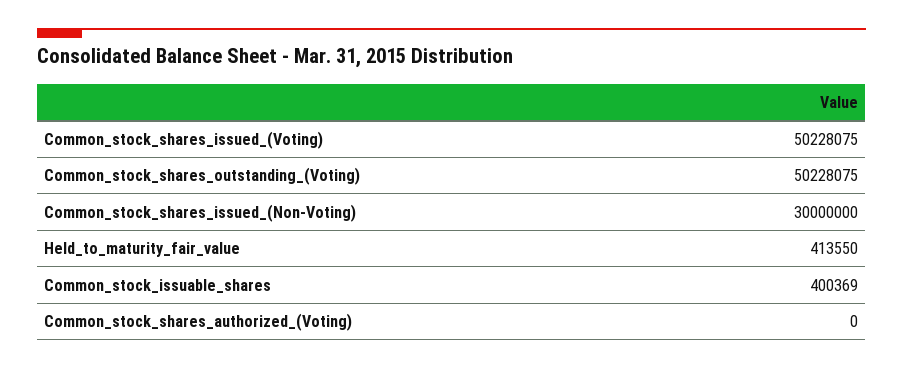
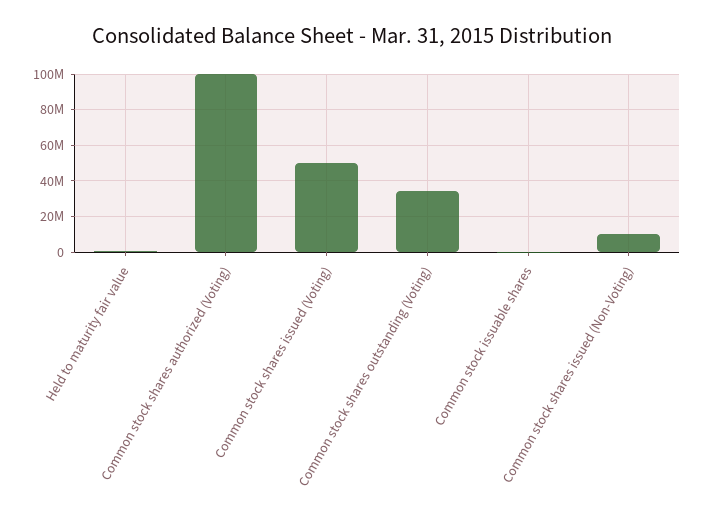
Common_stock_shares_outstanding_(Voting): 50228075 -> 35000000
Common_stock_shares_issued_(Non-Voting): 30000000 -> 10000000
Common_stock_shares_authorized_(Voting): 0 -> 100000000

